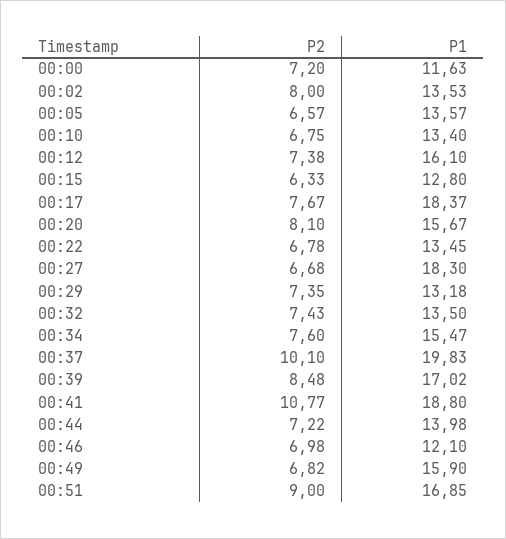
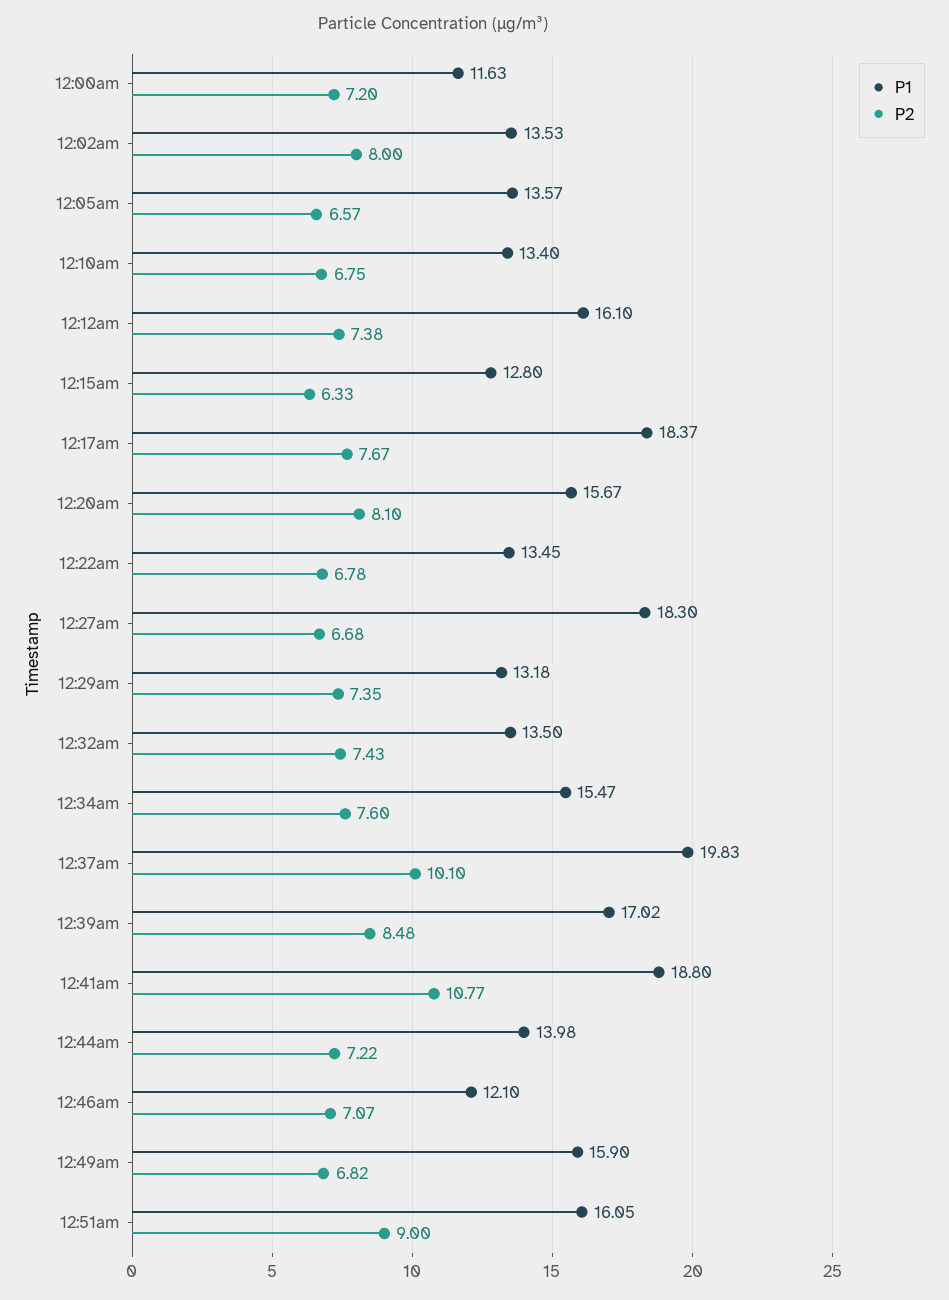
P2, 00:46: 6.98 -> 7.07
P1, 00:51: 16.85 -> 16.05

